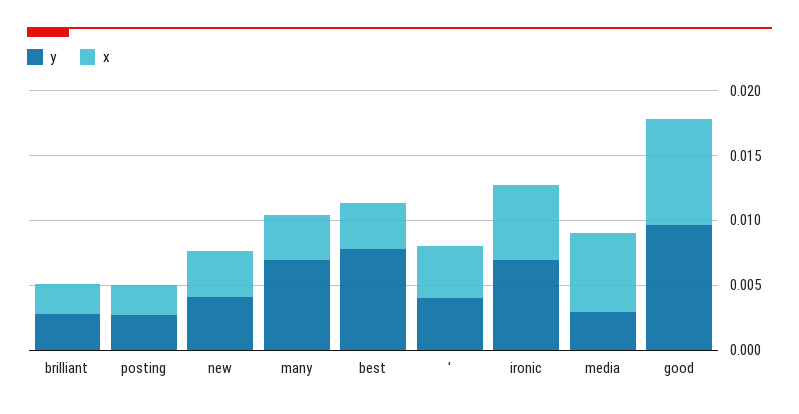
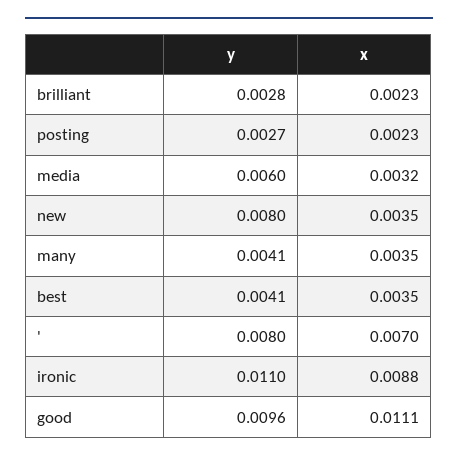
y, new: 0.004 -> 0.008
y, many: 0.007 -> 0.0041
y, best: 0.008 -> 0.0041
y, ': 0.004 -> 0.008
x, ': 0.004 -> 0.007
y, ironic: 0.007 -> 0.011
x, ironic: 0.006 -> 0.0088
y, media: 0.003 -> 0.006
x, media: 0.006 -> 0.0032
x, good: 0.008 -> 0.0111

